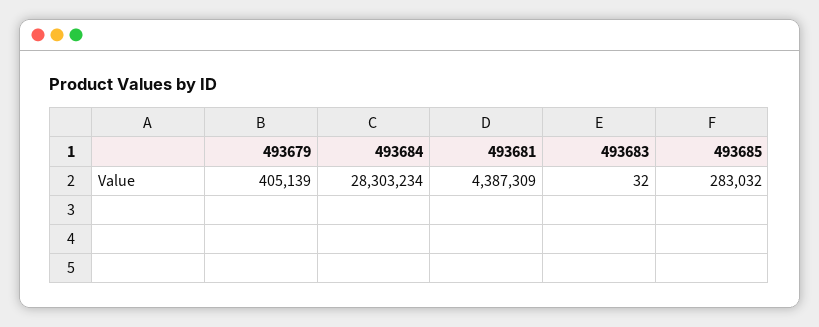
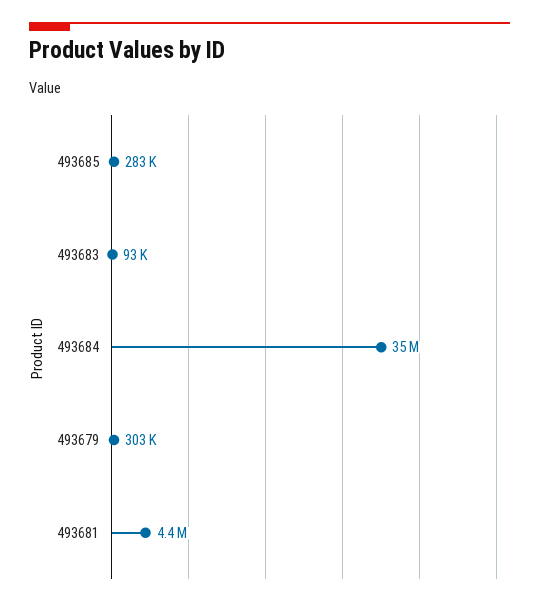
493679: 405139 -> 303000
493684: 28303234 -> 35000000
493683: 32 -> 93000

